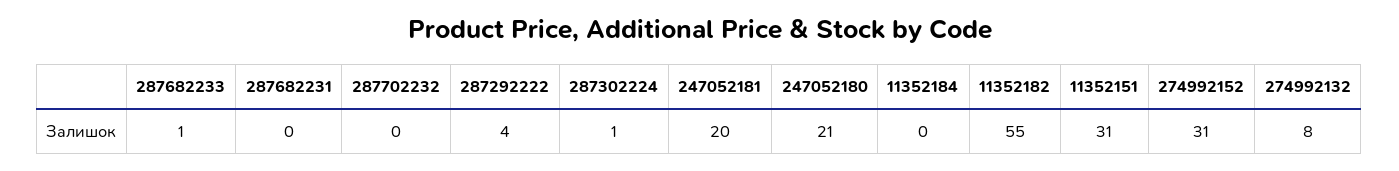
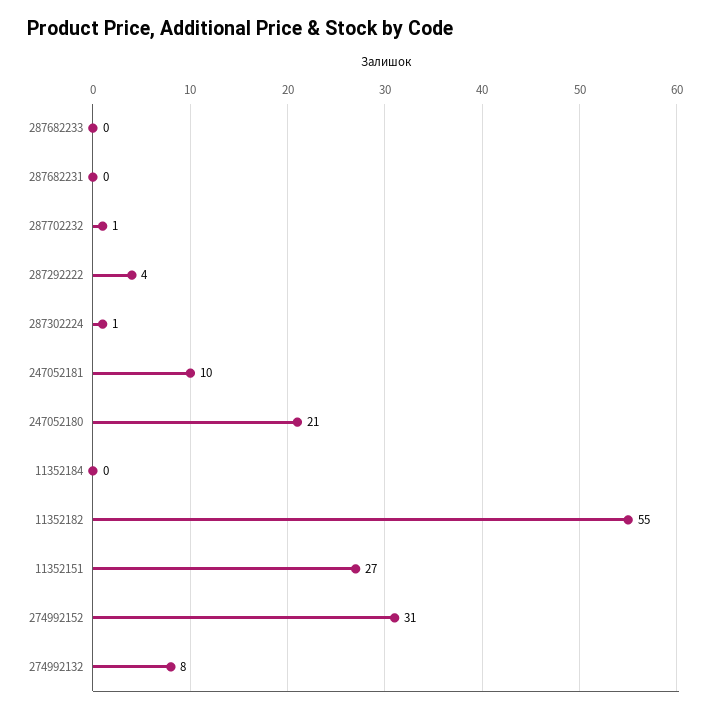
287682233: 1 -> 0
287702232: 0 -> 1
247052181: 20 -> 10
11352151: 31 -> 27

